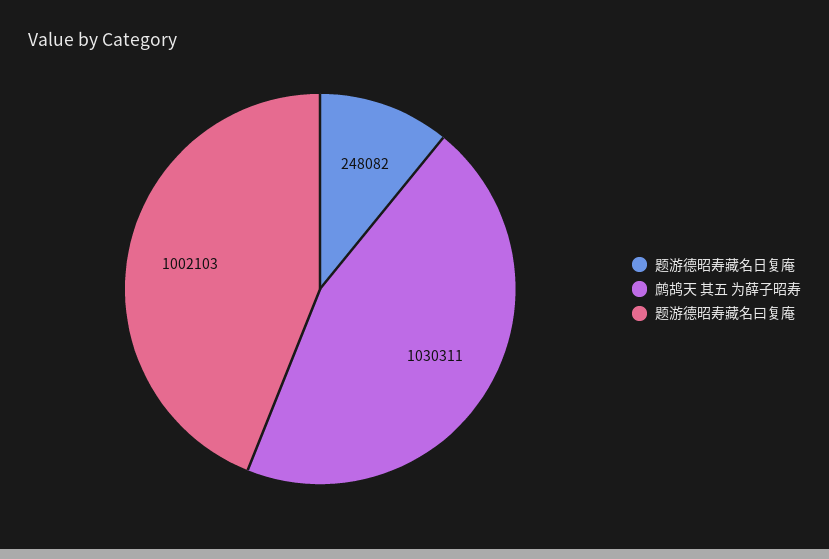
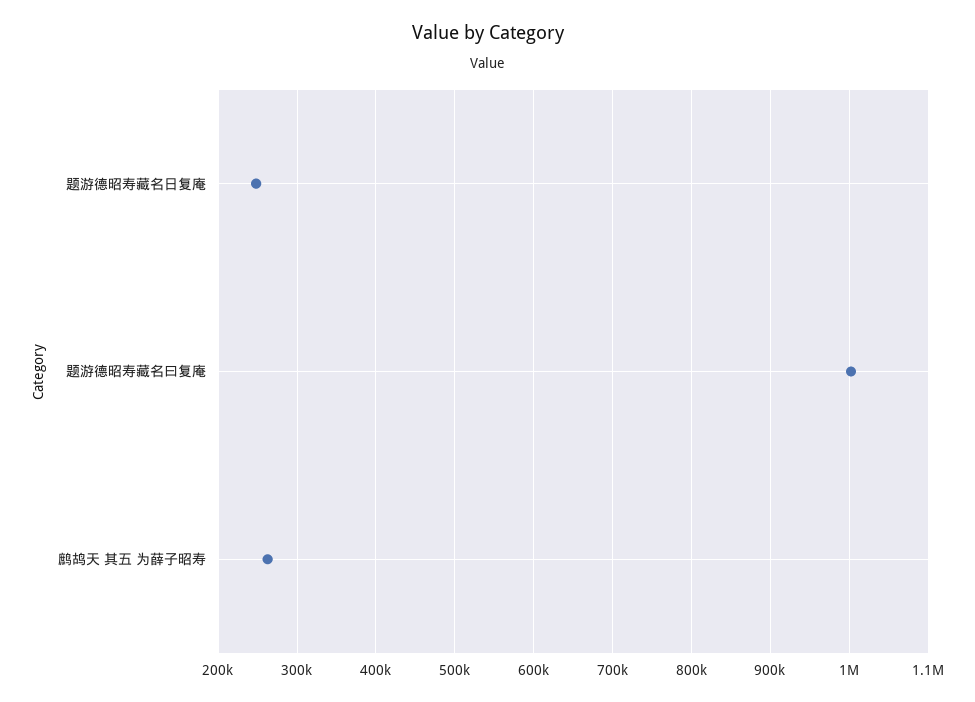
鹧鸪天 其五 为薛子昭寿: 1030311 -> 260000

